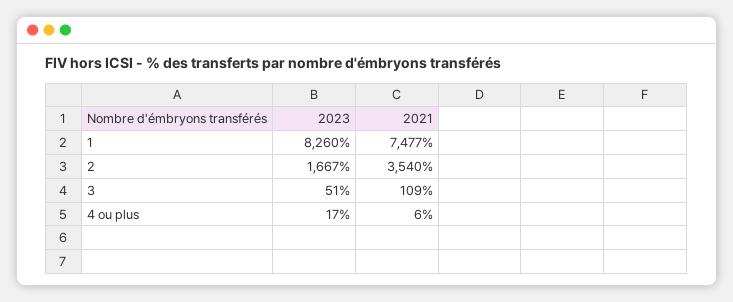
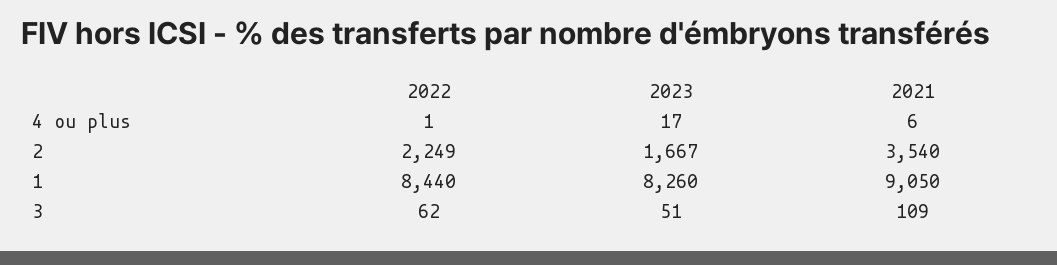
2021, 1: 7477 -> 9050
2022, 4 ou plus: none -> 1
2022, 2: none -> 2249
2022, 1: none -> 8440
2022, 3: none -> 62

